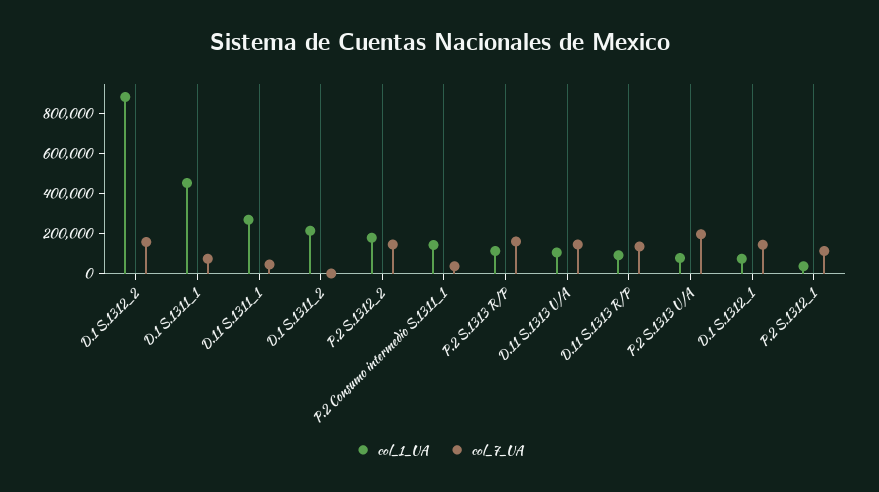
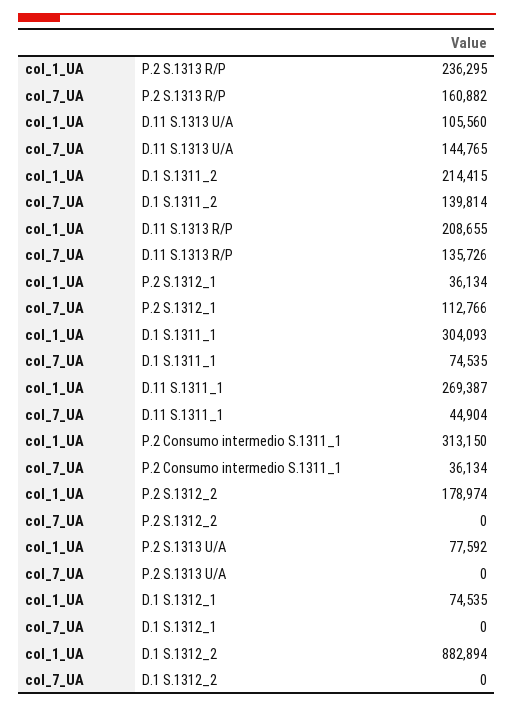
col_7_UA, D.1 S.1312_2: 150000 -> 0
col_1_UA, D.1 S.1311_1: 450000 -> 304093
col_7_UA, D.1 S.1311_2: 0 -> 139814
col_7_UA, P.2 S.1312_2: 150000 -> 0
col_1_UA, P.2 Consumo intermedio S.1311_1: 150000 -> 313150
col_1_UA, P.2 S.1313 R/P: 100000 -> 236295
col_1_UA, D.11 S.1313 R/P: 100000 -> 208655
col_7_UA, P.2 S.1313 U/A: 200000 -> 0
col_7_UA, D.1 S.1312_1: 150000 -> 0

